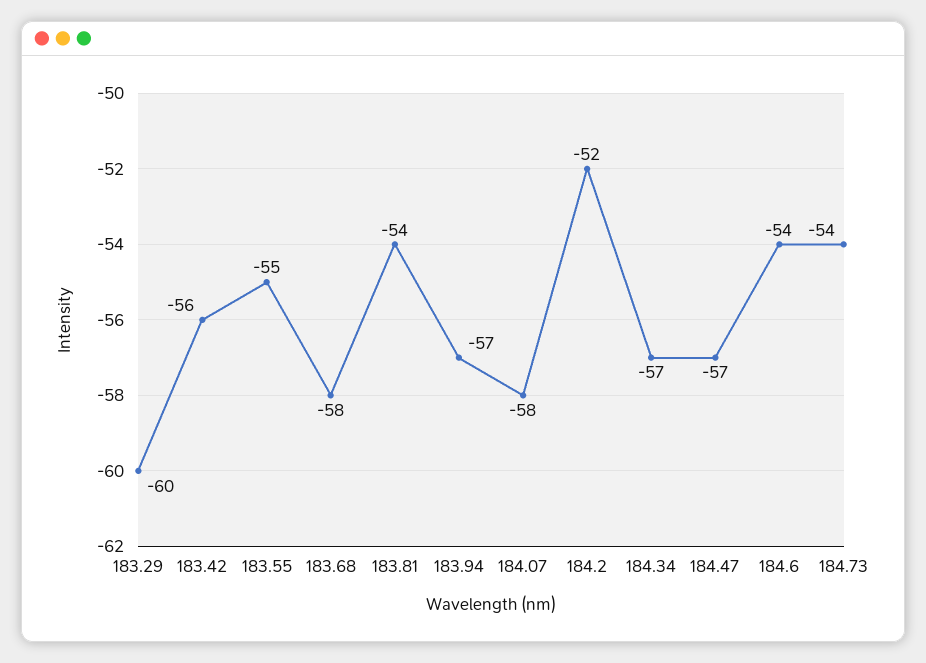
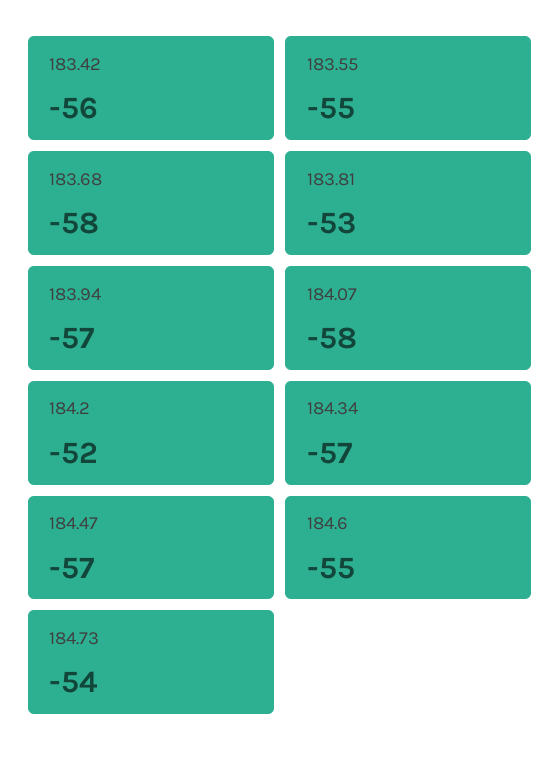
183.29: -60 -> none
183.81: -54 -> -53
184.6: -54 -> -55

